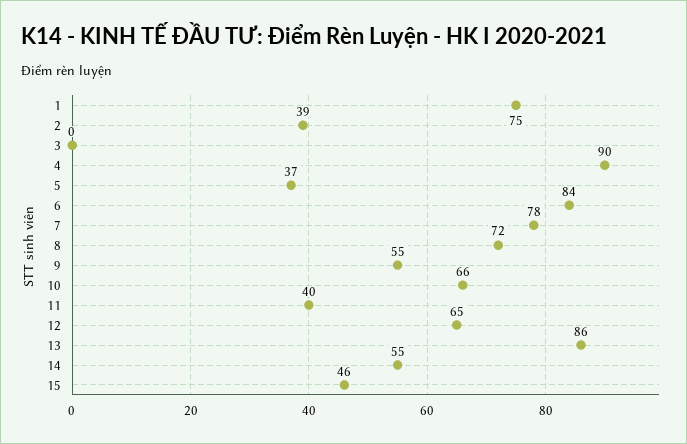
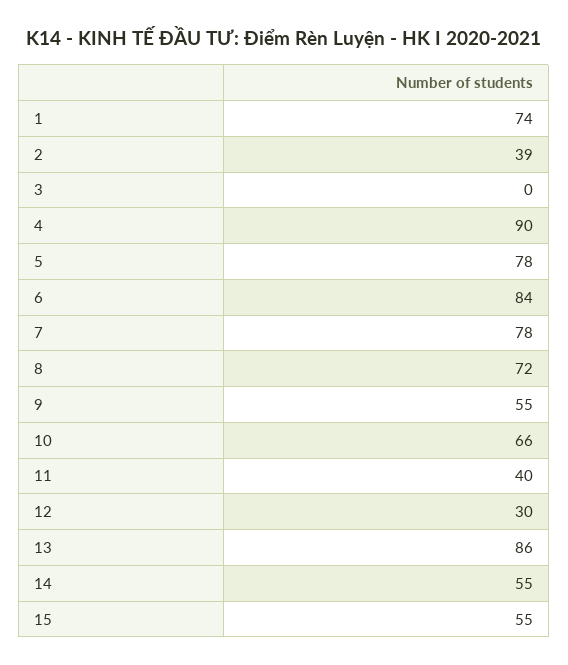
1: 75 -> 74
5: 37 -> 78
12: 65 -> 30
15: 46 -> 55

